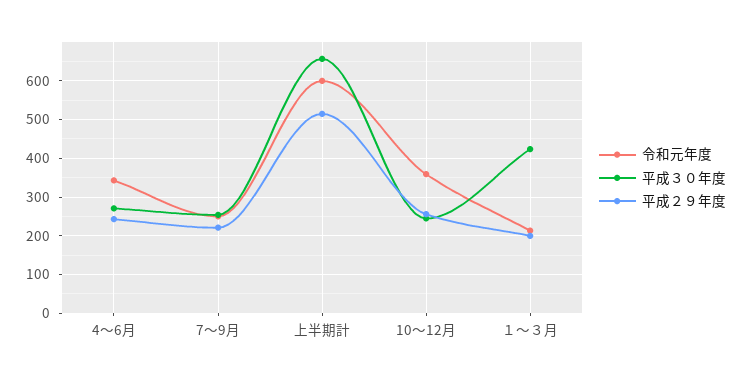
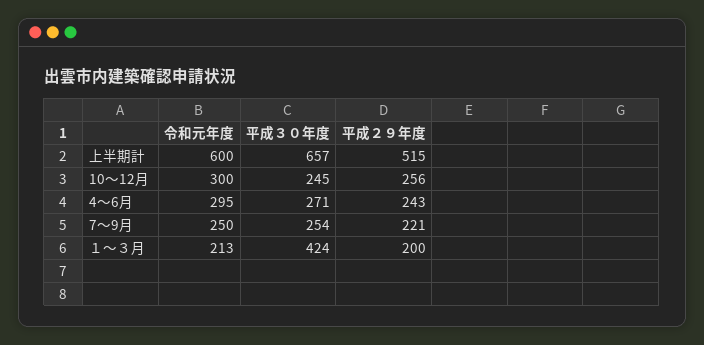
令和元年度, 4～6月: 340 -> 295
令和元年度, 10～12月: 360 -> 300

